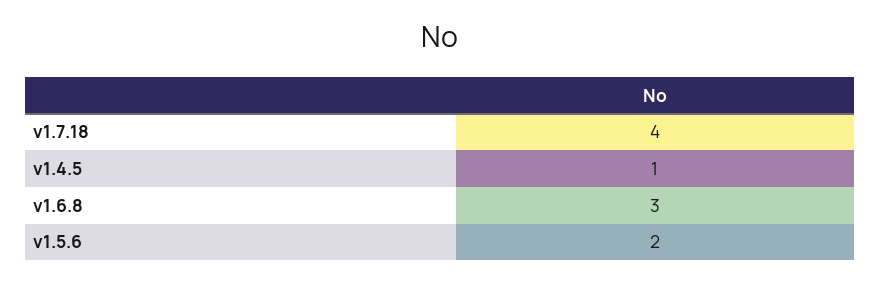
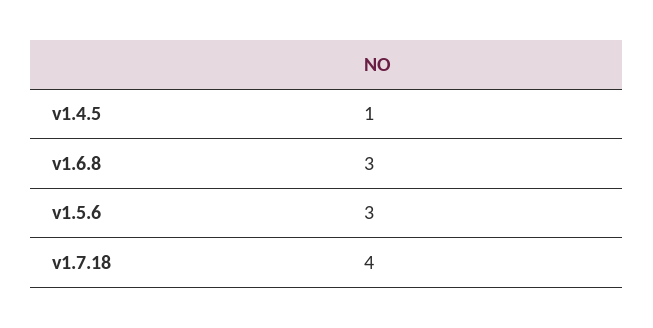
v1.5.6: 2 -> 3

